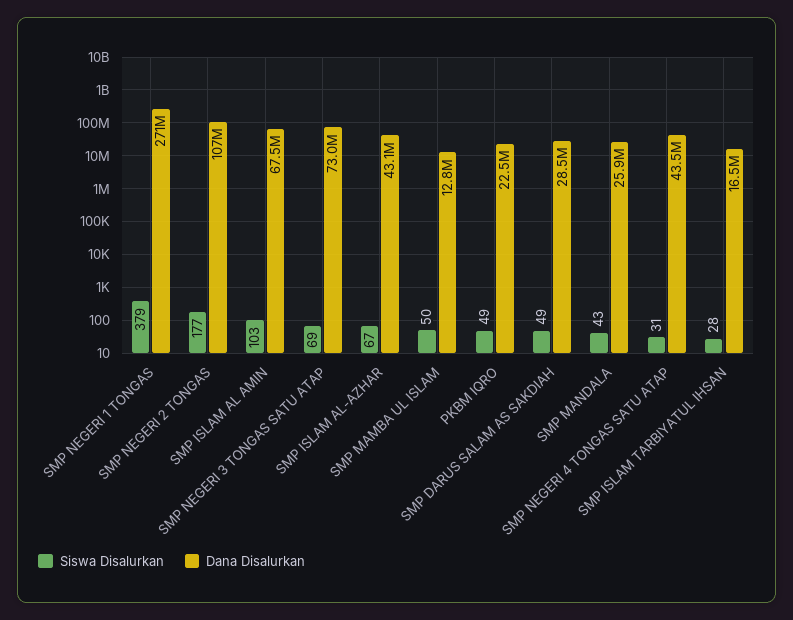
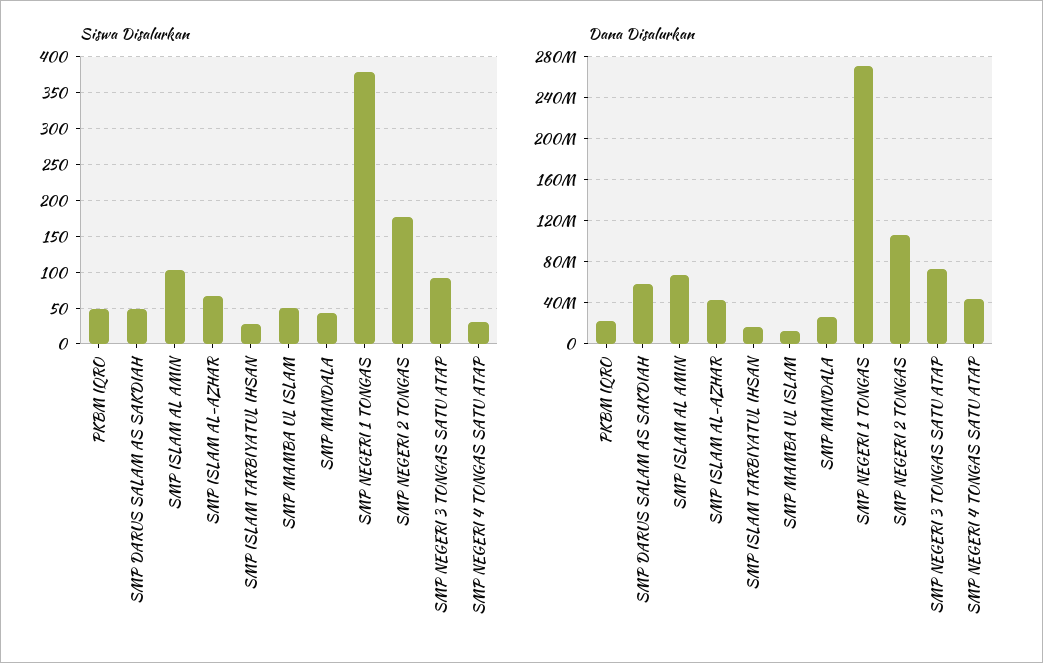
Siswa Disalurkan, SMP NEGERI 3 TONGAS SATU ATAP: 69 -> 90
Dana Disalurkan, SMP DARUS SALAM AS SAKDIAH: 28500000 -> 60000000

